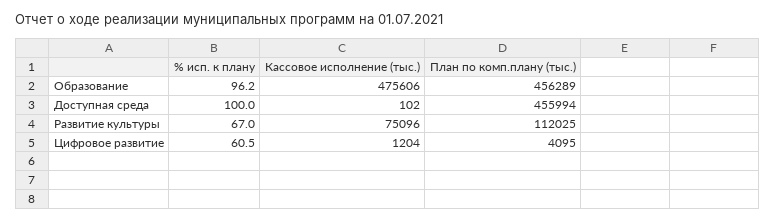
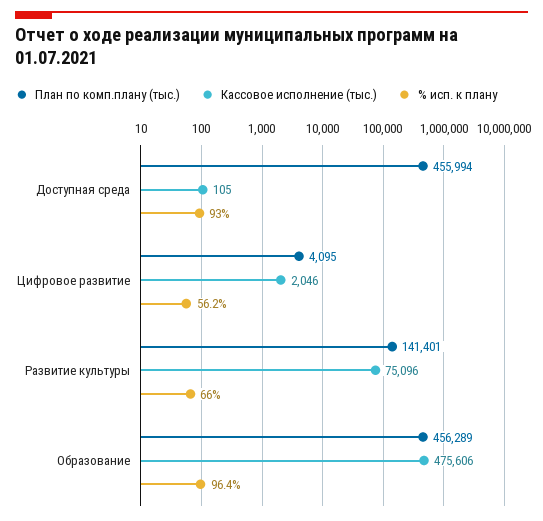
% исп. к плану, Образование: 96.2 -> 96.4
% исп. к плану, Доступная среда: 100 -> 93
Кассовое исполнение (тыс.), Доступная среда: 102 -> 105
% исп. к плану, Развитие культуры: 67 -> 66
План по комп.плану (тыс.), Развитие культуры: 112025 -> 141401
% исп. к плану, Цифровое развитие: 60.5 -> 56.2
Кассовое исполнение (тыс.), Цифровое развитие: 1204 -> 2046

